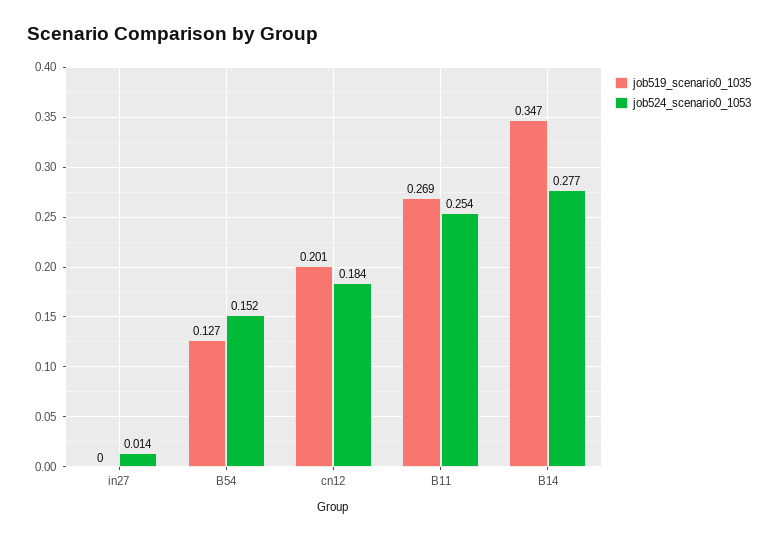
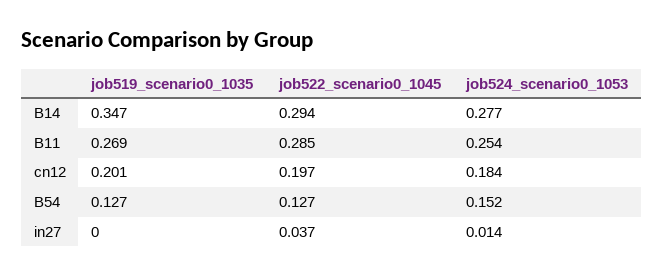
job522_scenario0_1045, B14: none -> 0.294
job522_scenario0_1045, B11: none -> 0.285
job522_scenario0_1045, cn12: none -> 0.197
job522_scenario0_1045, B54: none -> 0.127
job522_scenario0_1045, in27: none -> 0.037

